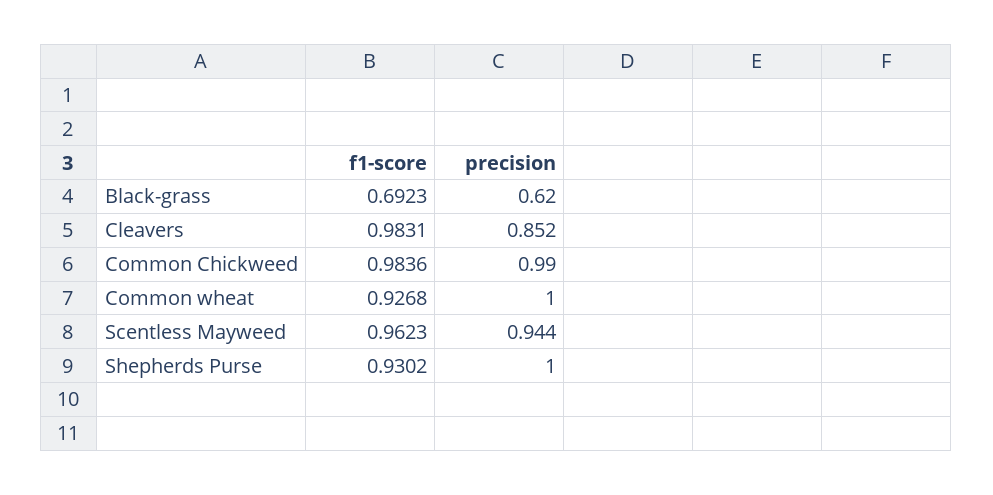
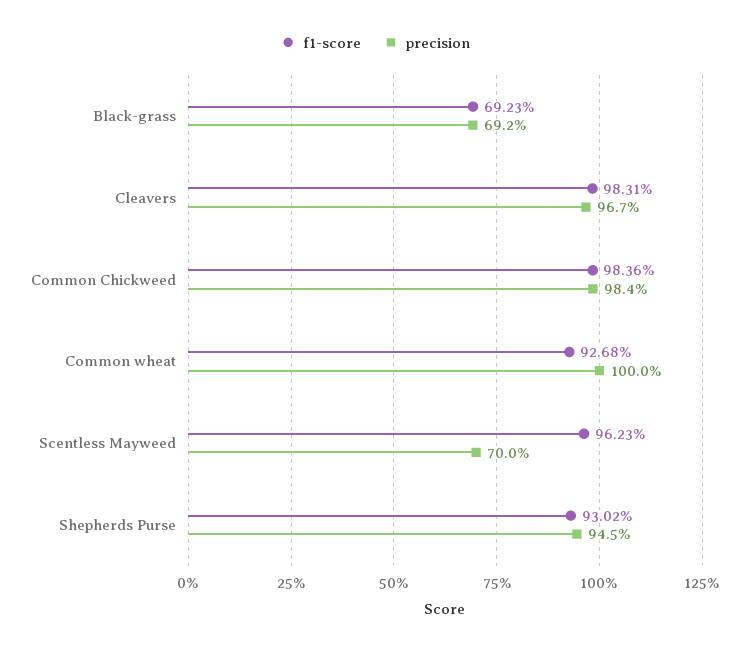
precision, Black-grass: 0.62 -> 0.692
precision, Cleavers: 0.852 -> 0.967
precision, Common Chickweed: 0.99 -> 0.984
precision, Scentless Mayweed: 0.944 -> 0.7
precision, Shepherds Purse: 1 -> 0.945

